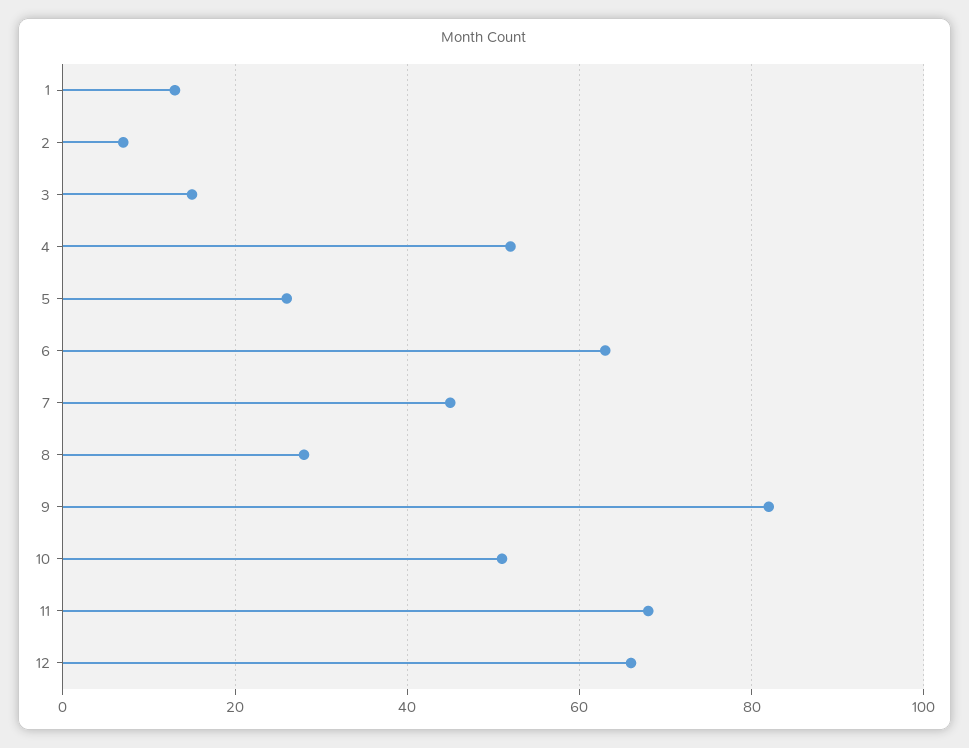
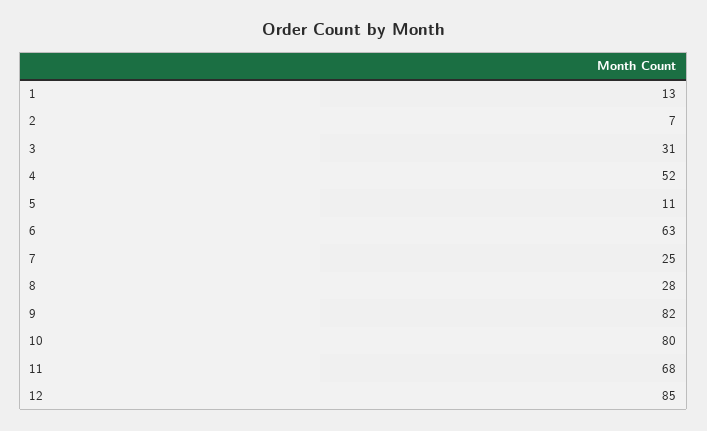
3: 15 -> 31
5: 25 -> 11
7: 45 -> 25
10: 50 -> 80
12: 65 -> 85

